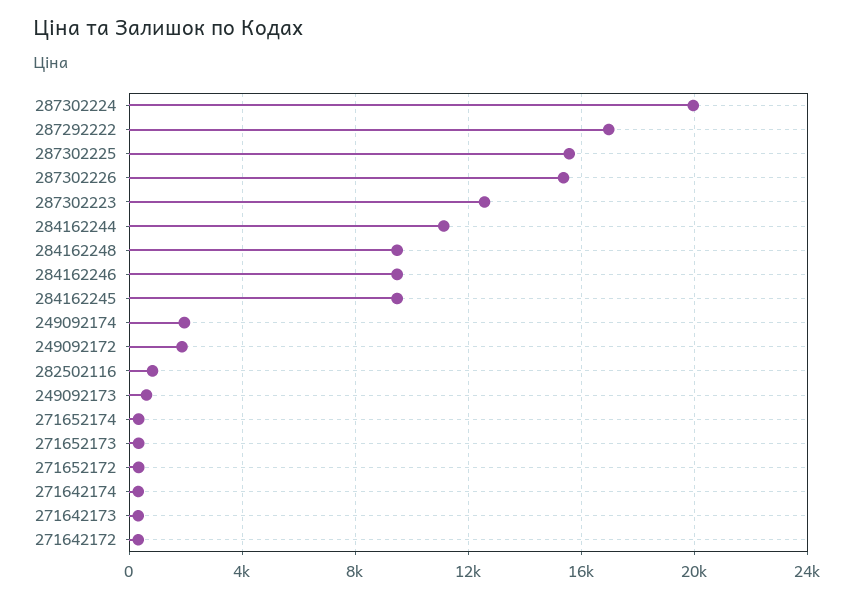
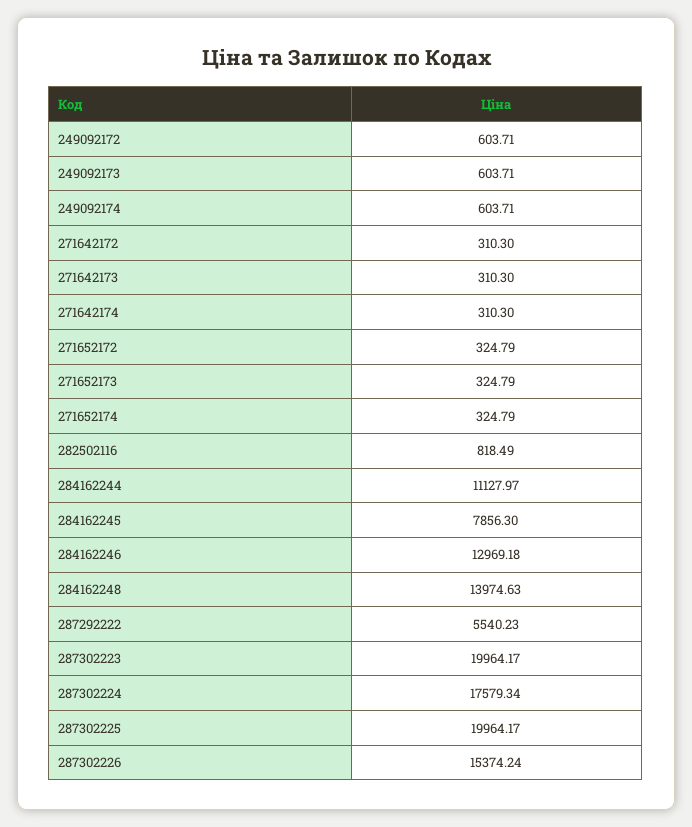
287302224: 20000 -> 17579.34
287292222: 17000 -> 5540.23
287302225: 15500 -> 19964.17
287302223: 12500 -> 19964.17
284162248: 9500 -> 13974.63
284162246: 9500 -> 12969.18
284162245: 9500 -> 7856.3
249092174: 2000 -> 603.71
249092172: 2000 -> 603.71

